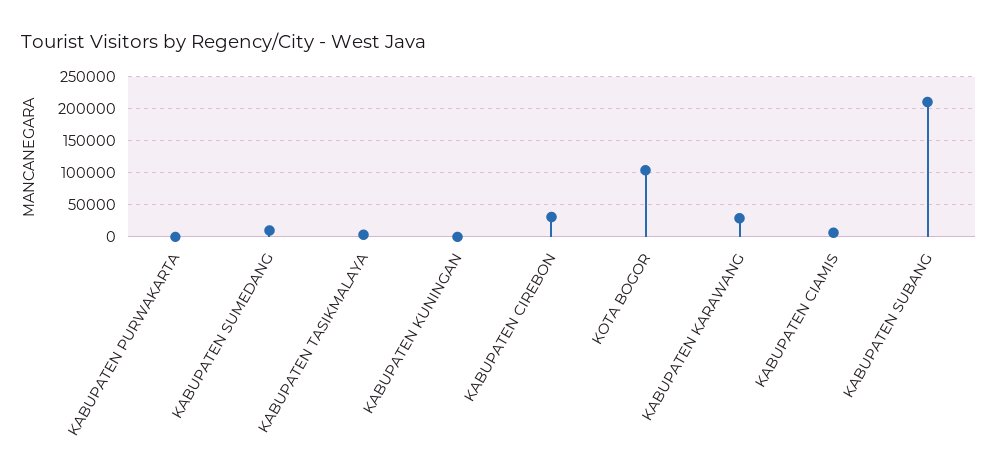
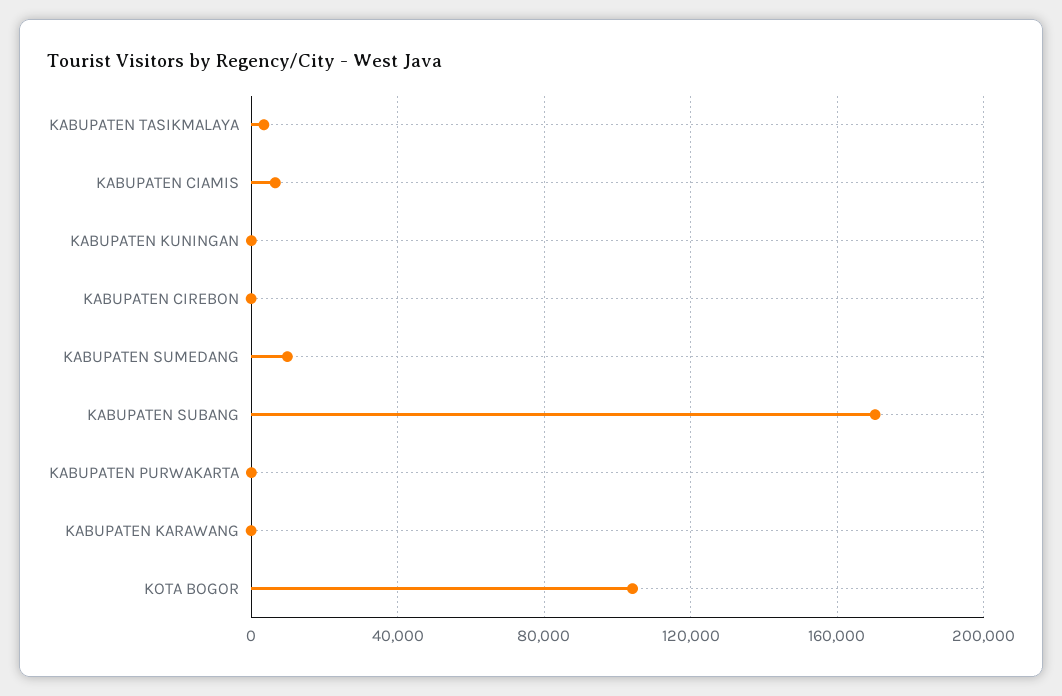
KABUPATEN CIREBON: 30000 -> 0
KABUPATEN KARAWANG: 30000 -> 0
KABUPATEN SUBANG: 210000 -> 170000

